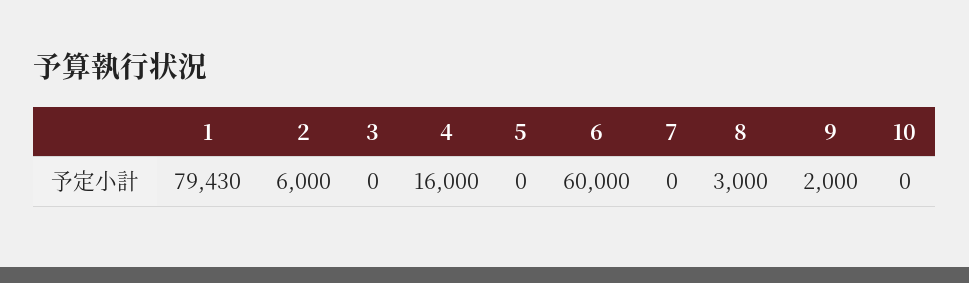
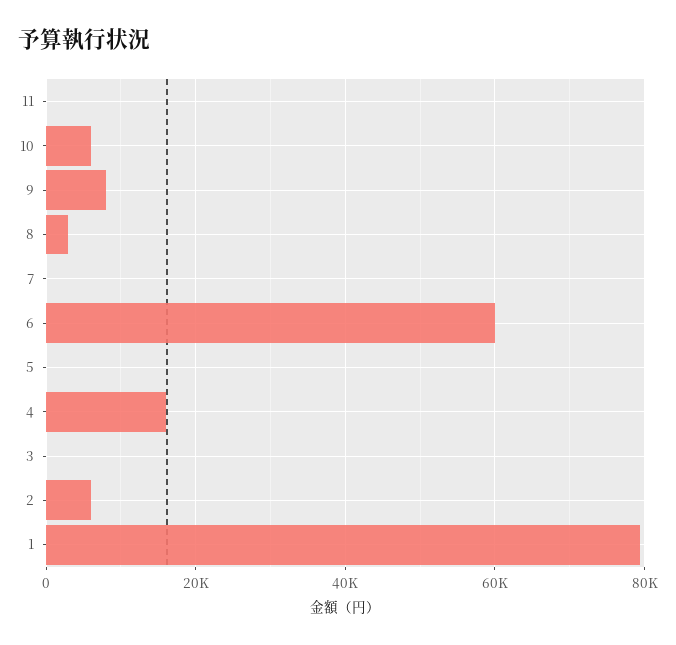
9: 2000 -> 8000
10: 0 -> 6000
11: none -> 0

